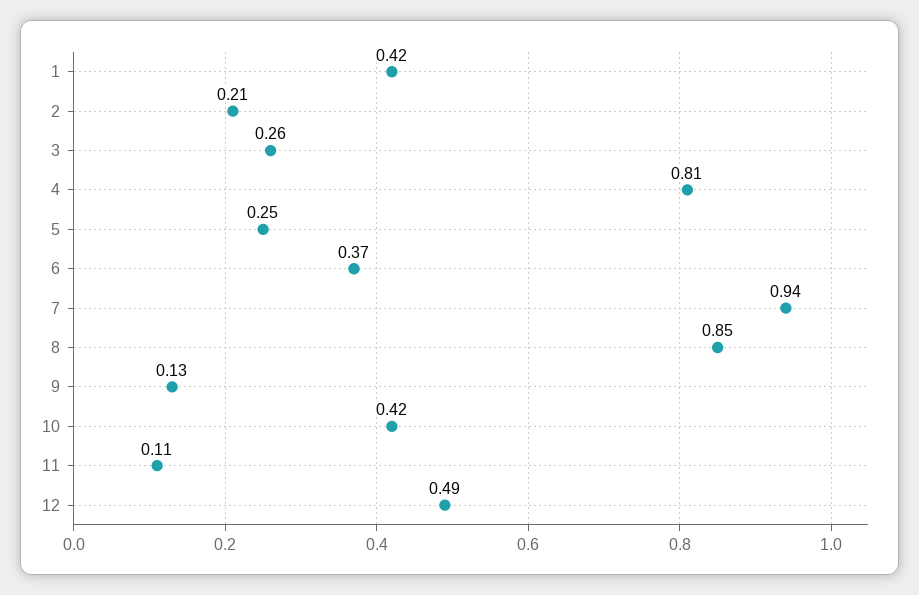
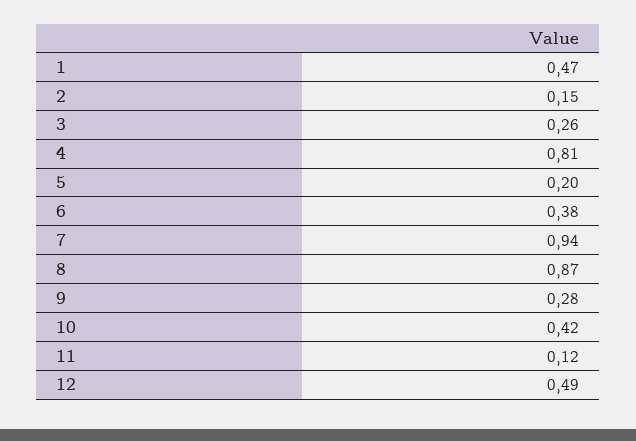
1: 0.42 -> 0.47
2: 0.21 -> 0.15
5: 0.25 -> 0.2
6: 0.37 -> 0.38
8: 0.85 -> 0.87
9: 0.13 -> 0.28
11: 0.11 -> 0.12

